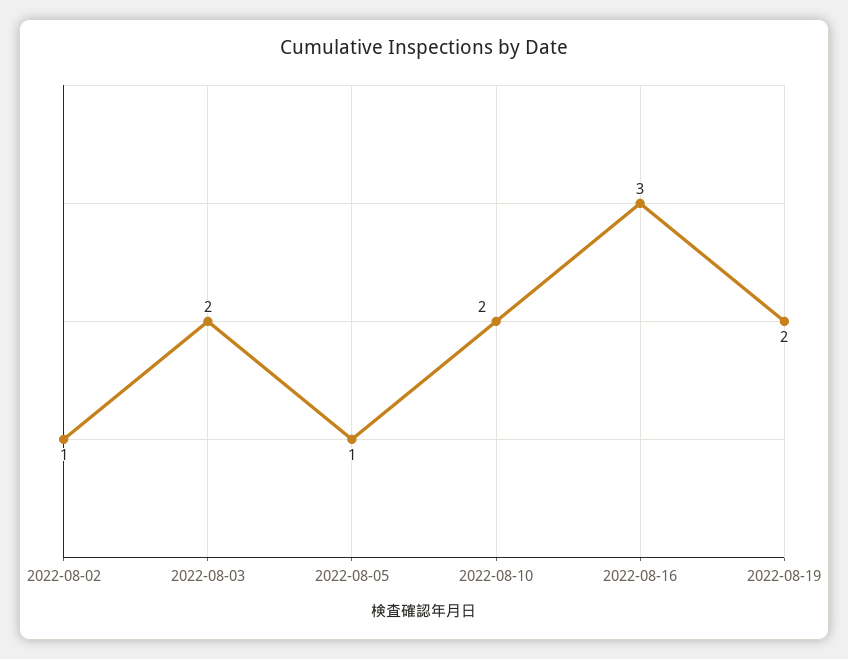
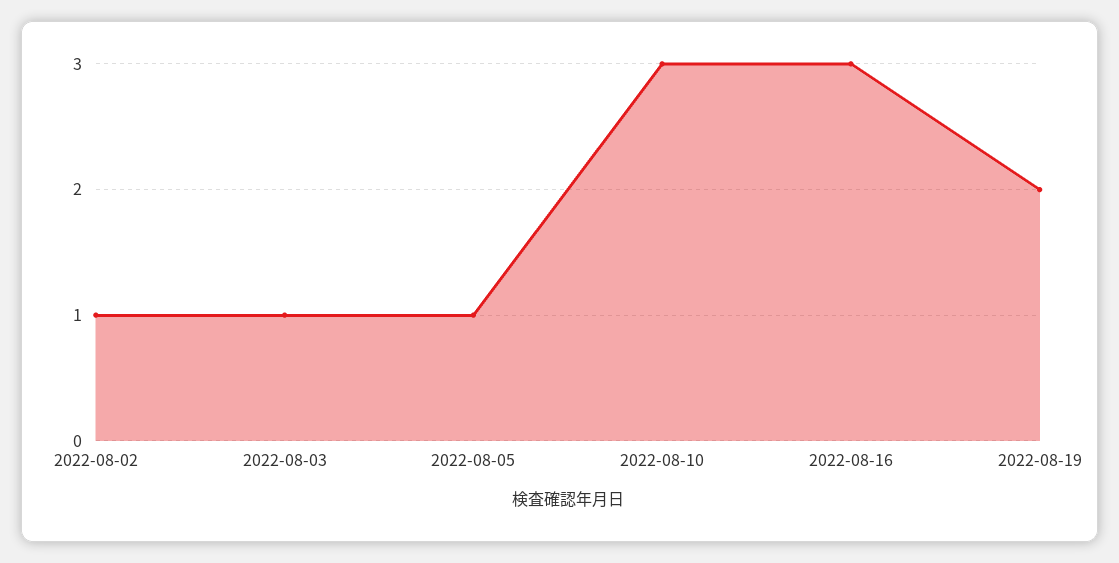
2022-08-03: 2 -> 1
2022-08-10: 2 -> 3

